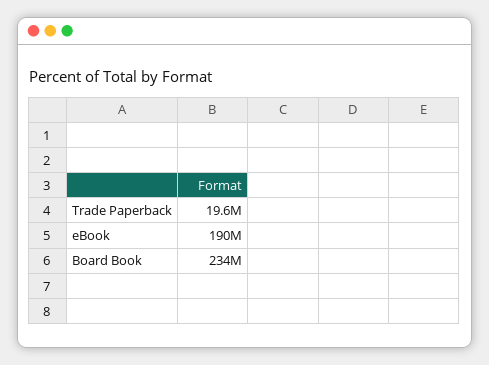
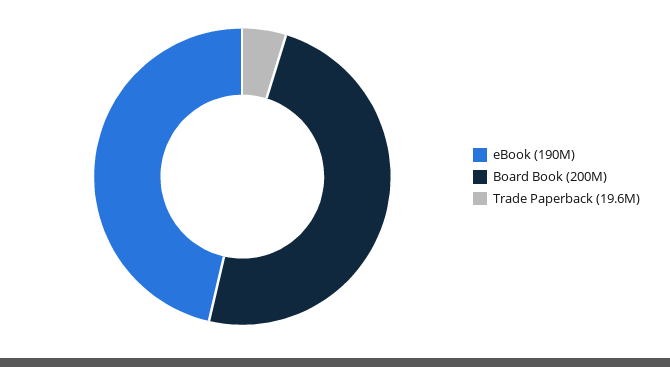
Board Book: 234000000 -> 200000000

